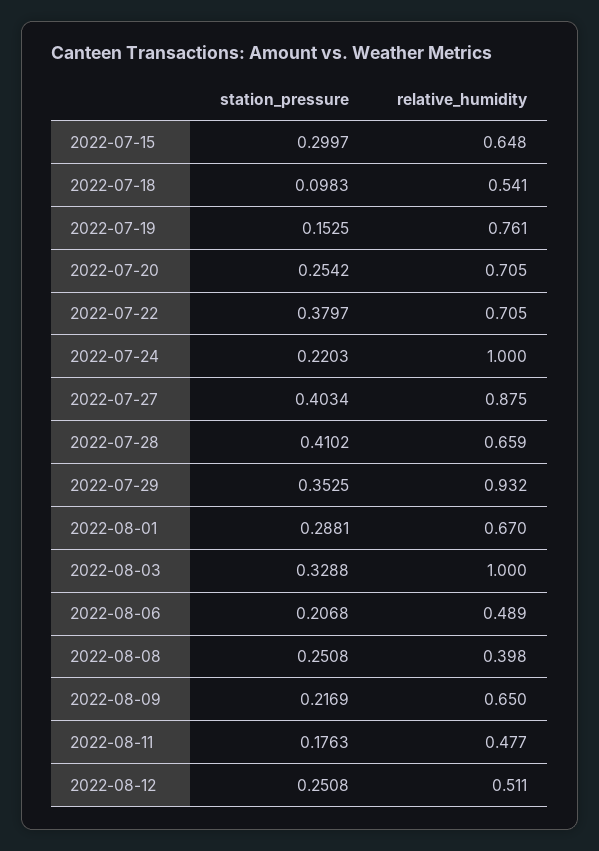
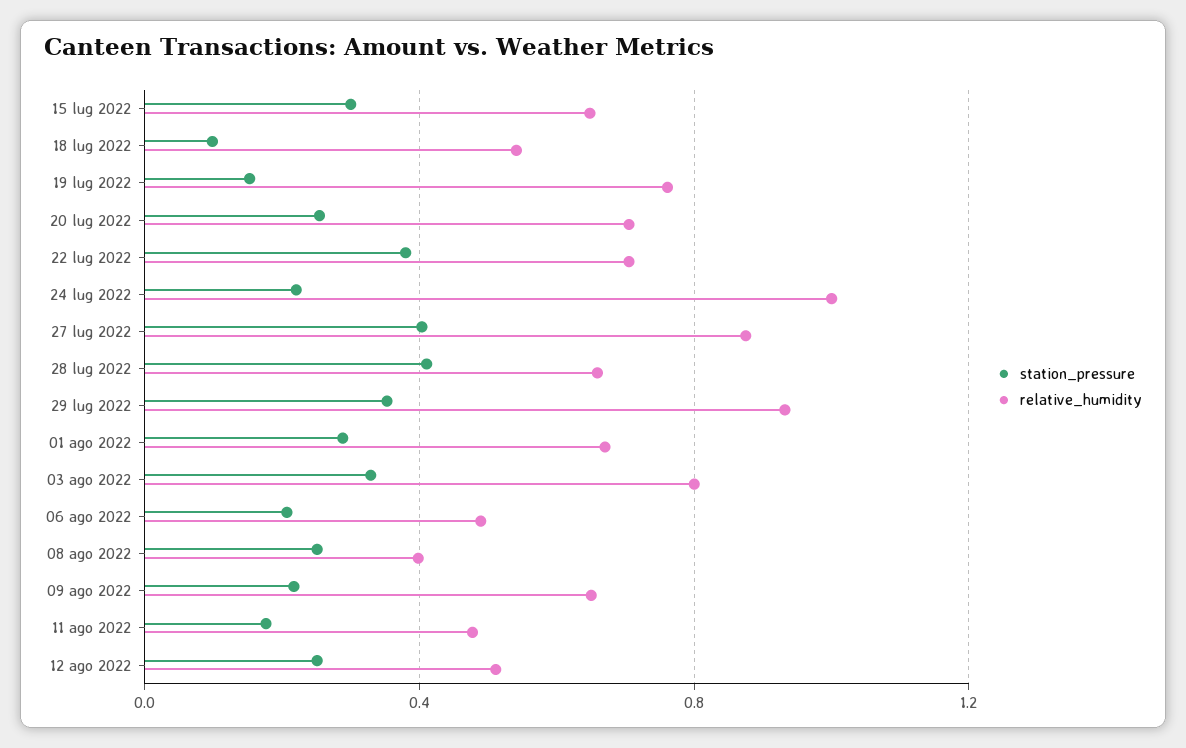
relative_humidity, 2022-08-03: 1 -> 0.8

